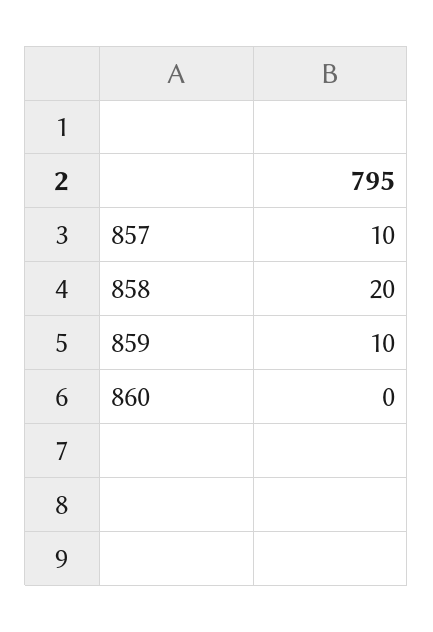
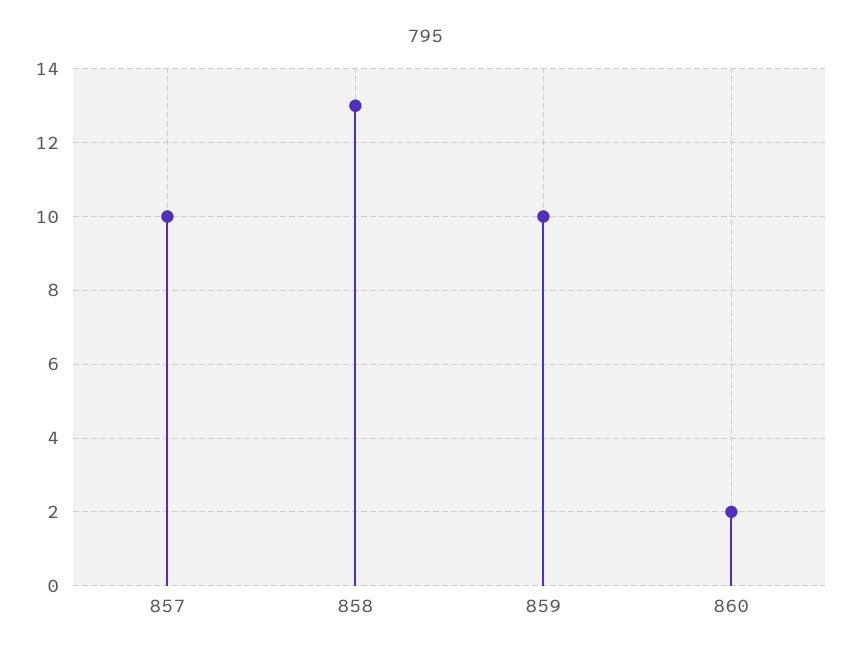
858: 20 -> 13
860: 0 -> 2

